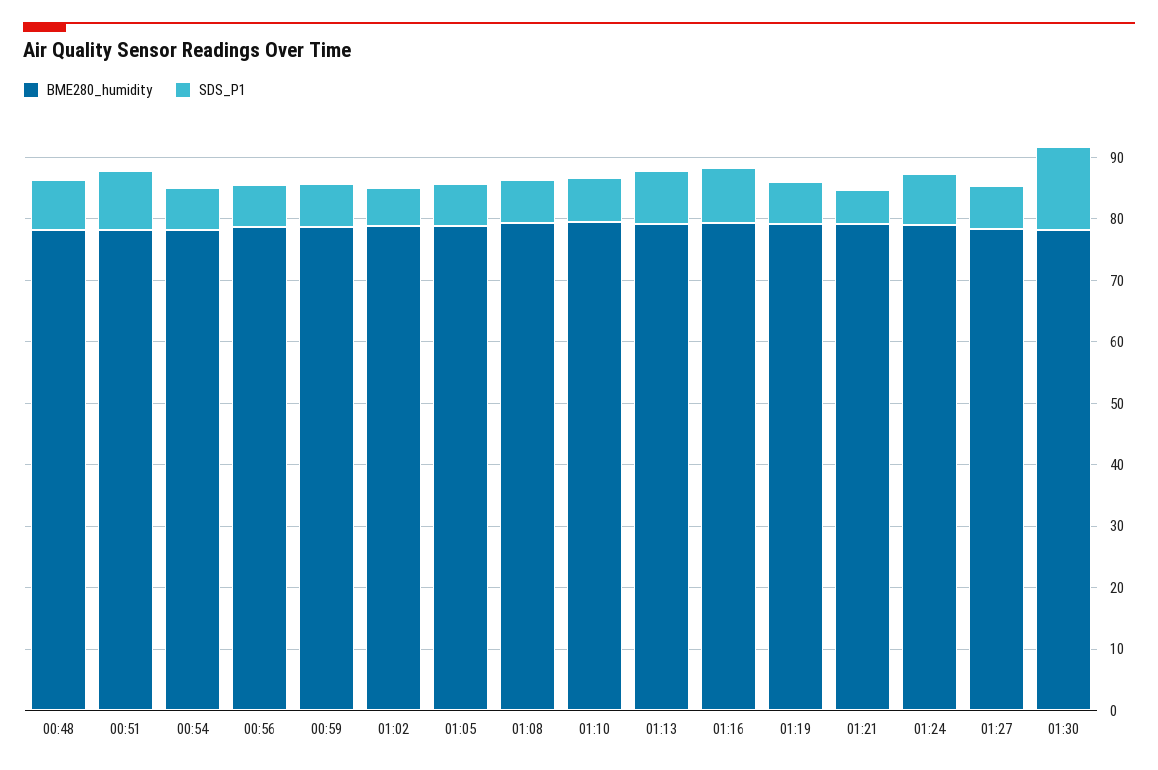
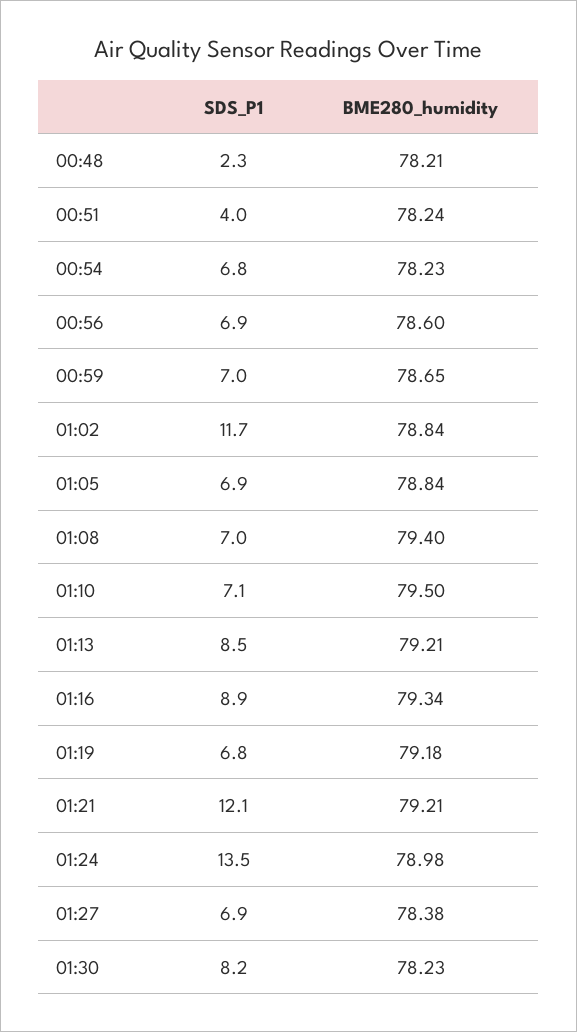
SDS_P1, 00:48: 8 -> 2.3
SDS_P1, 00:51: 10 -> 4
SDS_P1, 01:02: 6 -> 11.7
SDS_P1, 01:21: 6 -> 12.1
SDS_P1, 01:24: 8 -> 13.5
SDS_P1, 01:30: 14 -> 8.2

